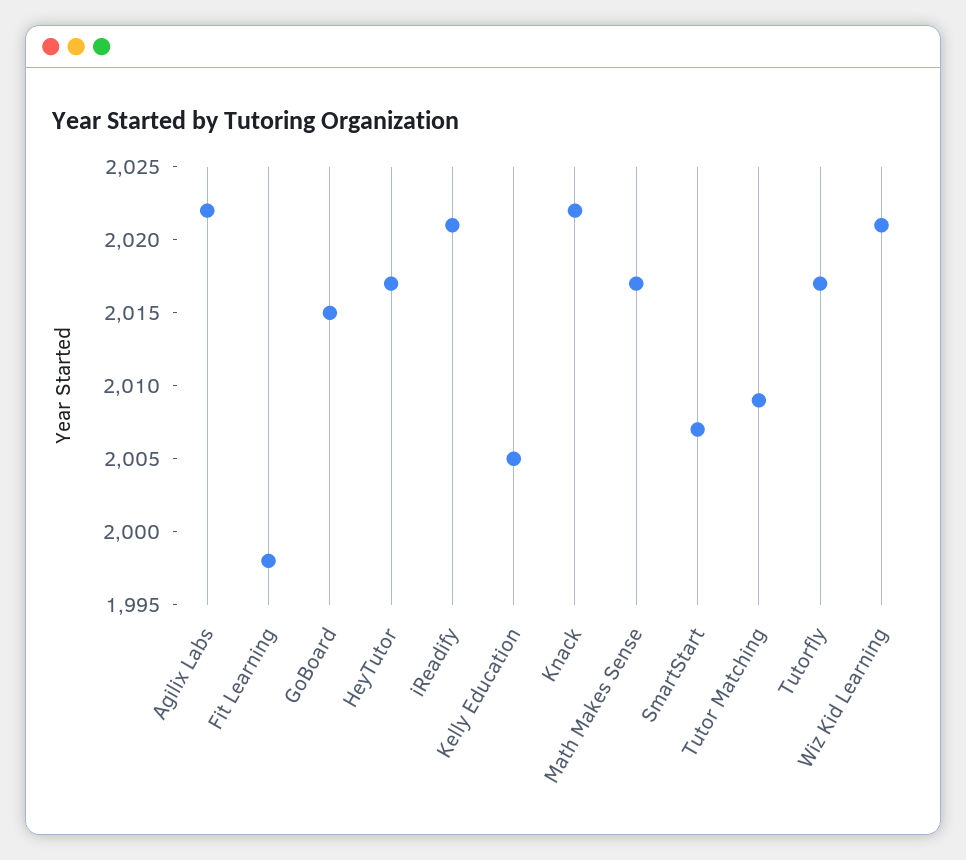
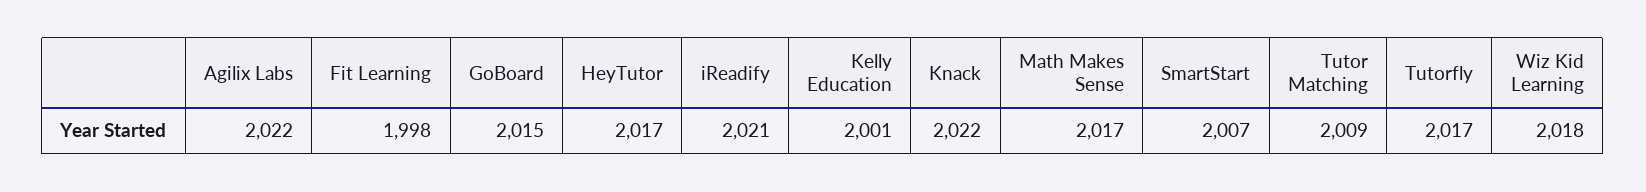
Kelly Education: 2005 -> 2001
Wiz Kid Learning: 2021 -> 2018

